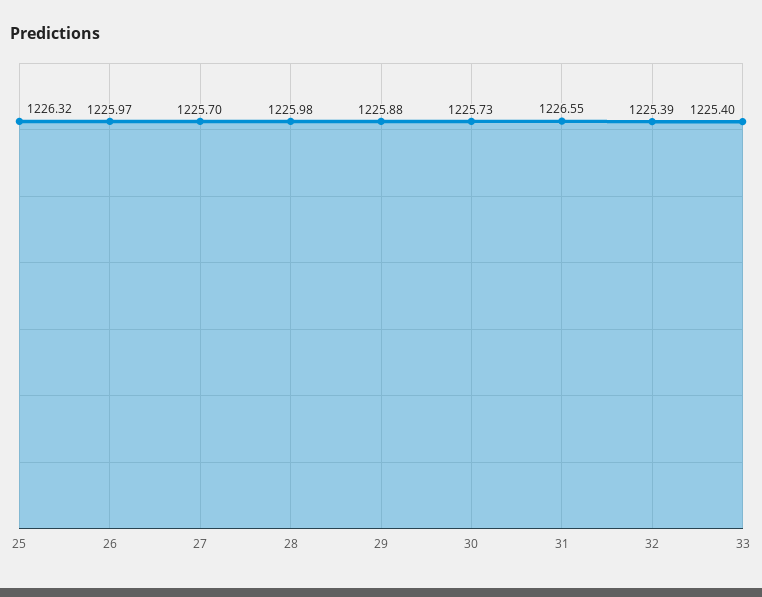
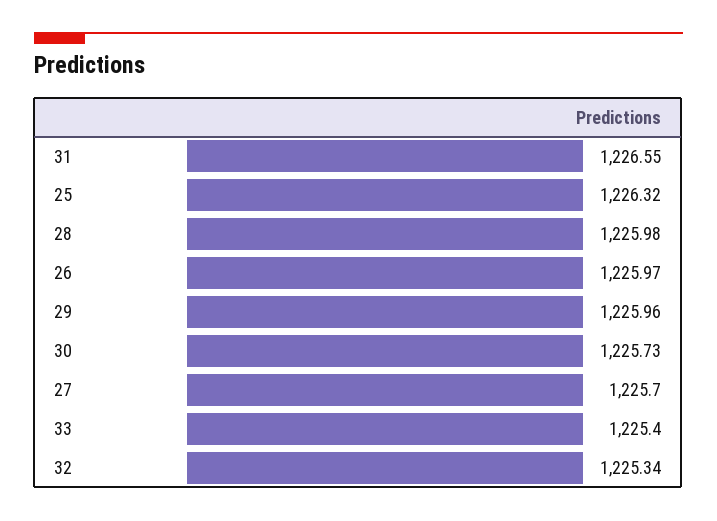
29: 1225.88 -> 1225.96
32: 1225.39 -> 1225.34

